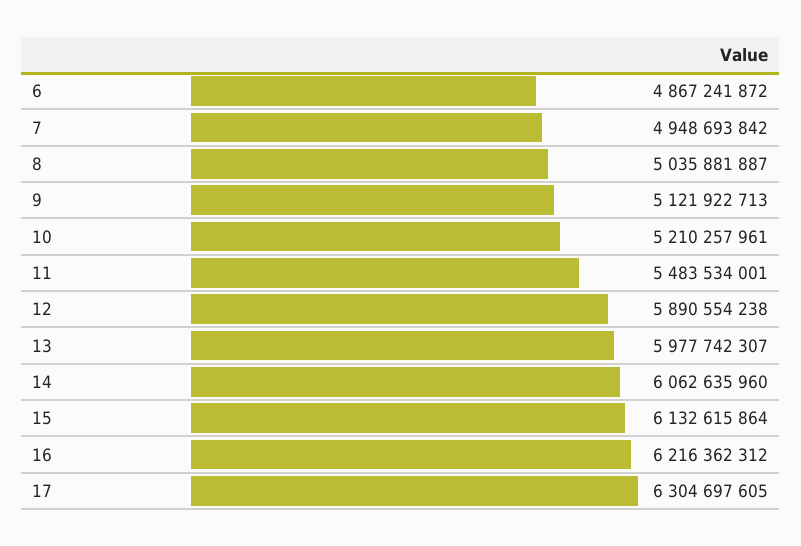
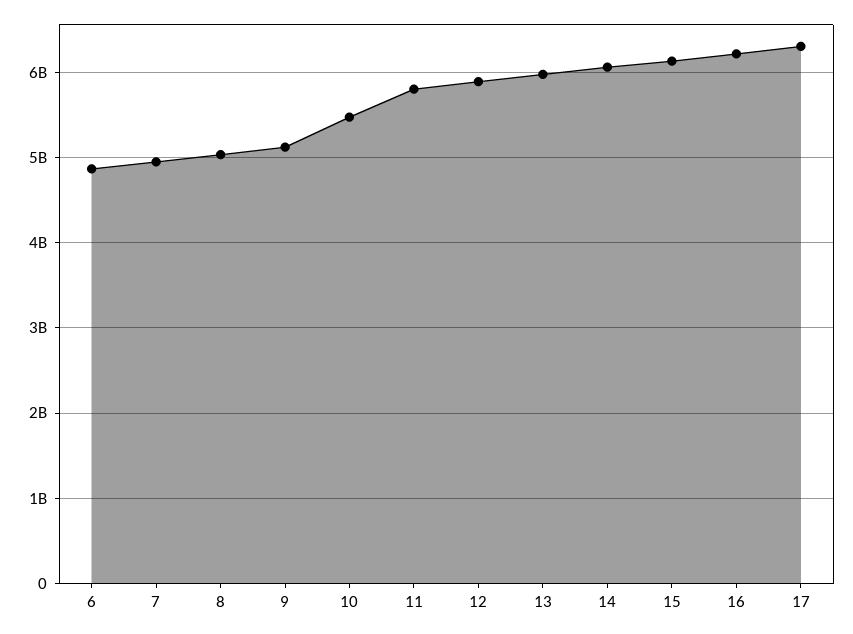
10: 5210257961 -> 5500000000
11: 5483534001 -> 5800000000

